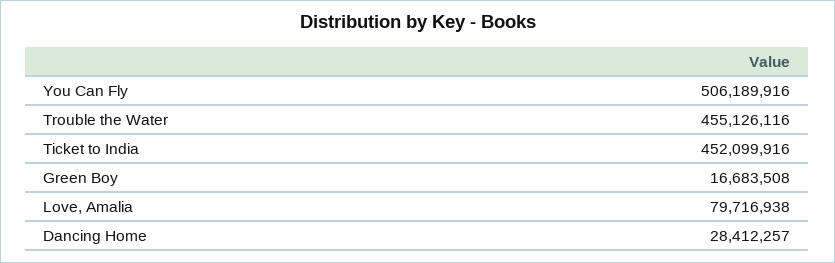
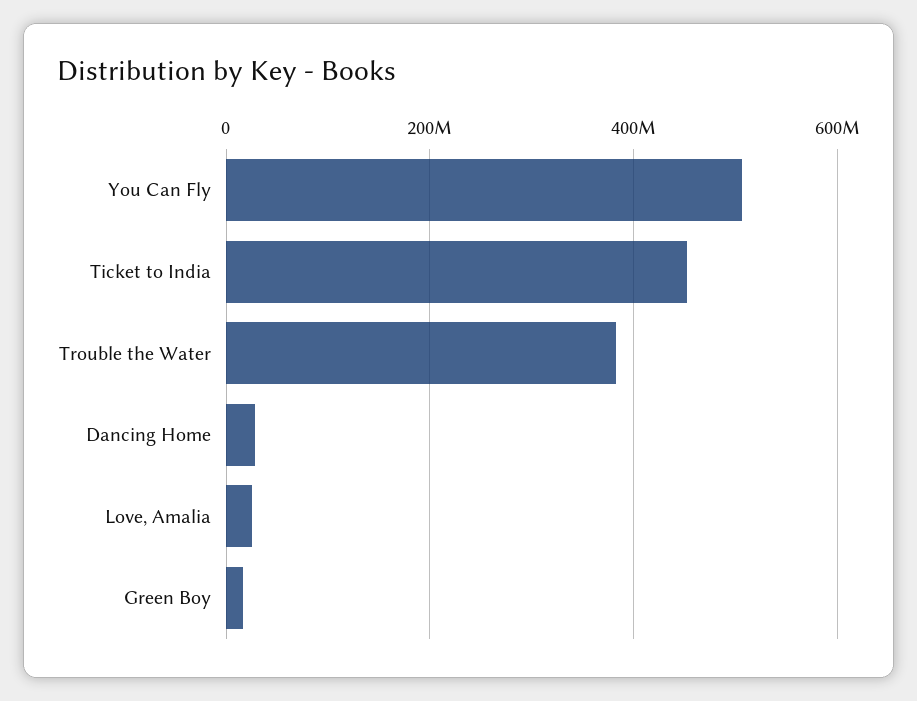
Trouble the Water: 455126116 -> 380000000
Love, Amalia: 79716938 -> 20000000

